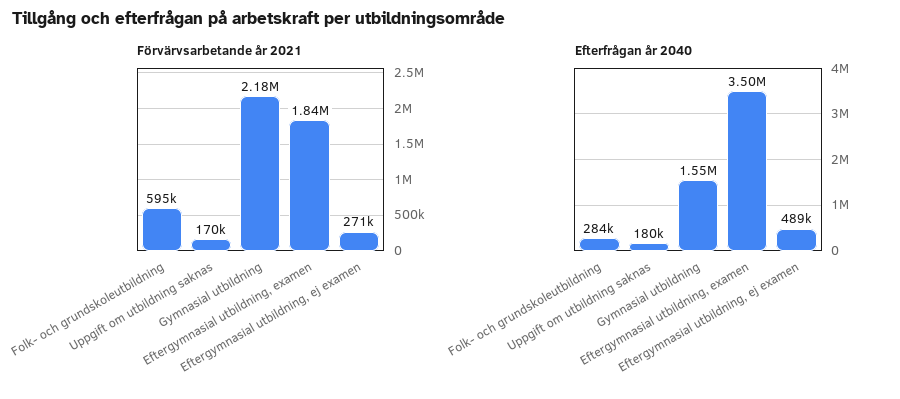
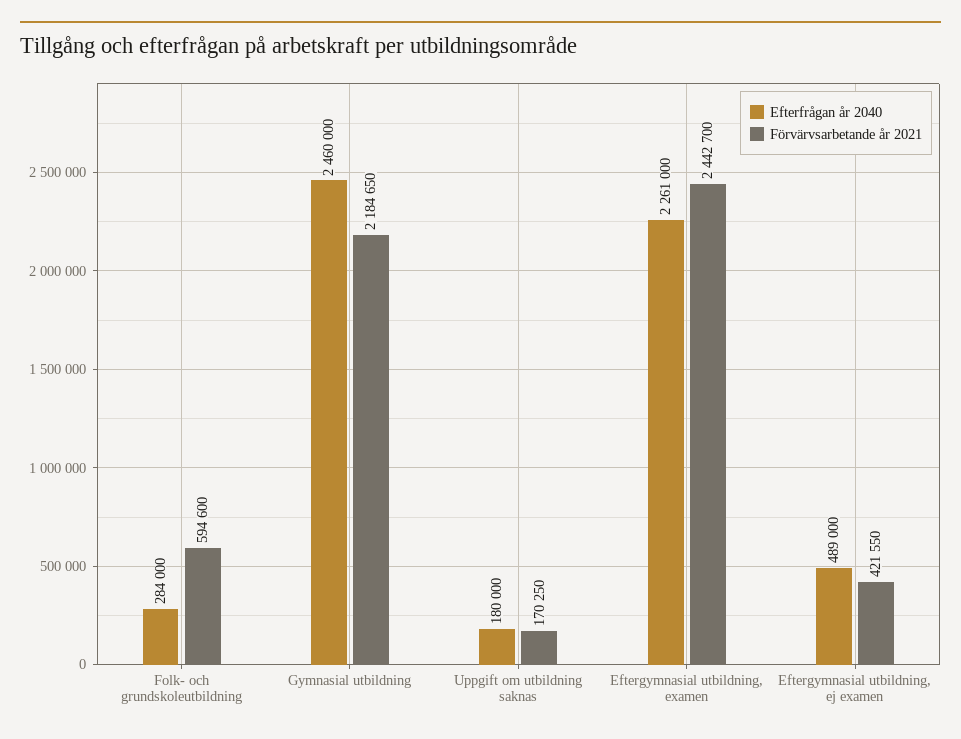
Förvärvsarbetande år 2021, Eftergymnasial utbildning, examen: 1840000 -> 2442700
Förvärvsarbetande år 2021, Eftergymnasial utbildning, ej examen: 271000 -> 421550
Efterfrågan år 2040, Gymnasial utbildning: 1550000 -> 2460000
Efterfrågan år 2040, Eftergymnasial utbildning, examen: 3500000 -> 2261000

